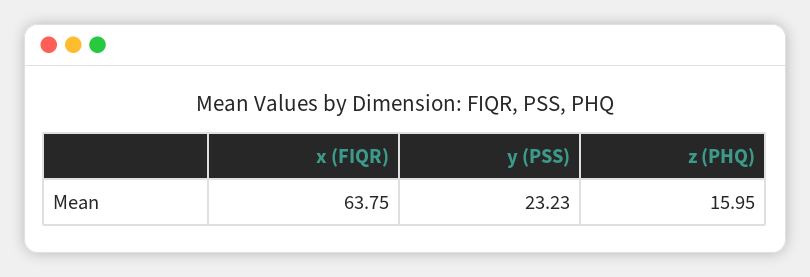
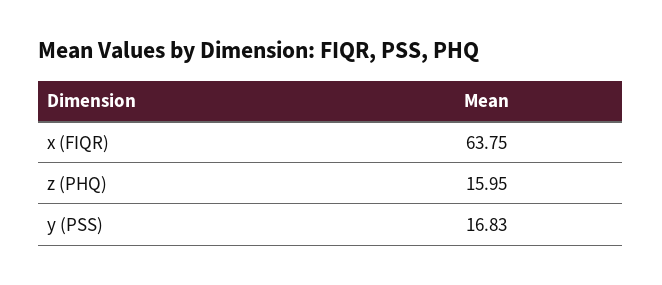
y (PSS): 23.23 -> 16.83

